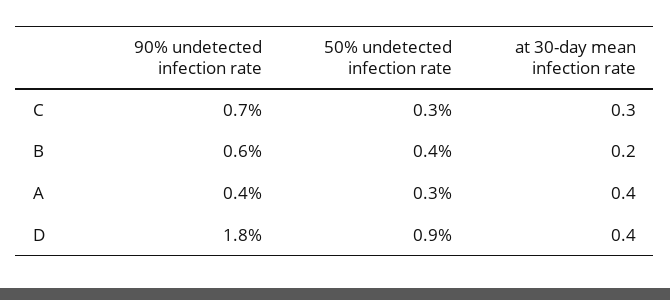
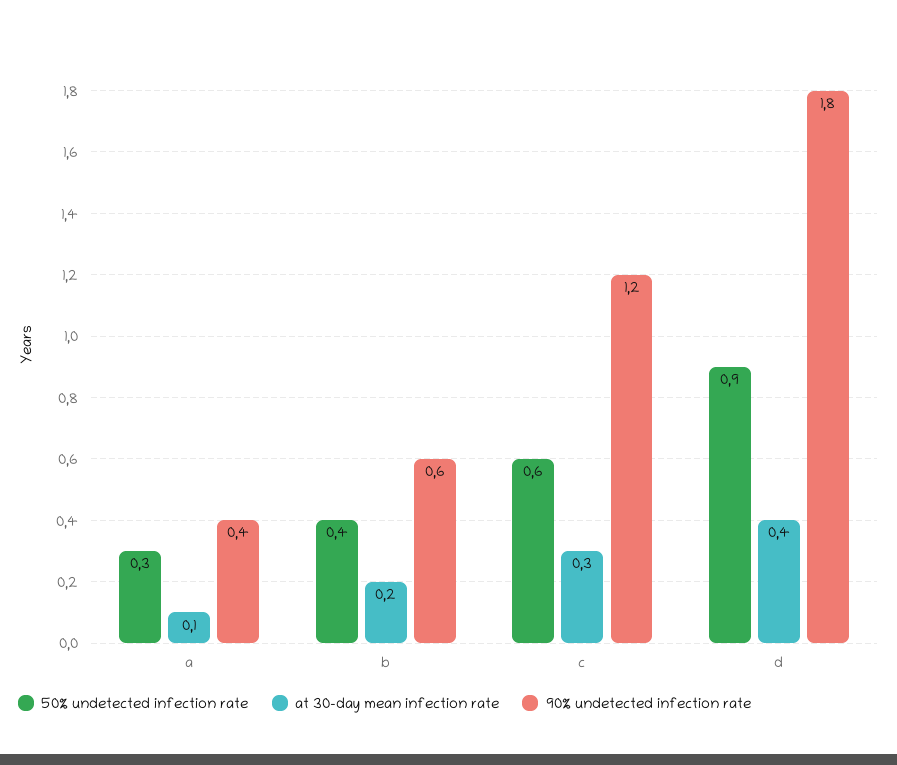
90% undetected infection rate, C: 0.7 -> 1.2
50% undetected infection rate, C: 0.3 -> 0.6
at 30-day mean infection rate, A: 0.4 -> 0.1

